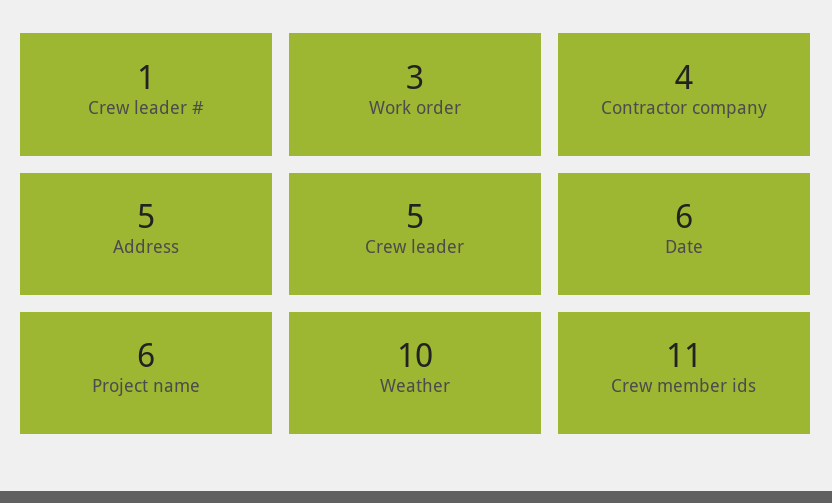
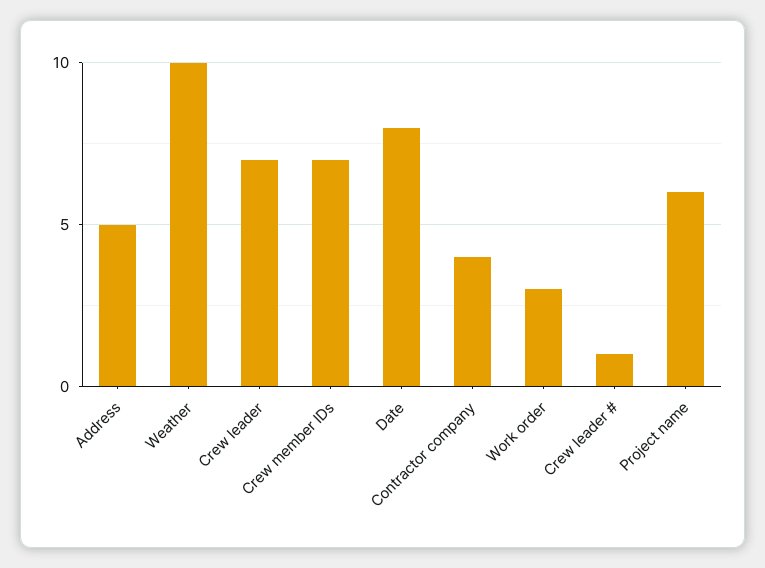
Crew leader: 5 -> 7
Date: 6 -> 8
Crew member ids: 11 -> 7

